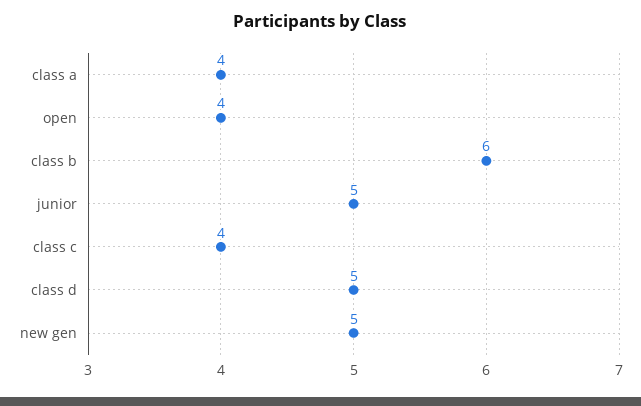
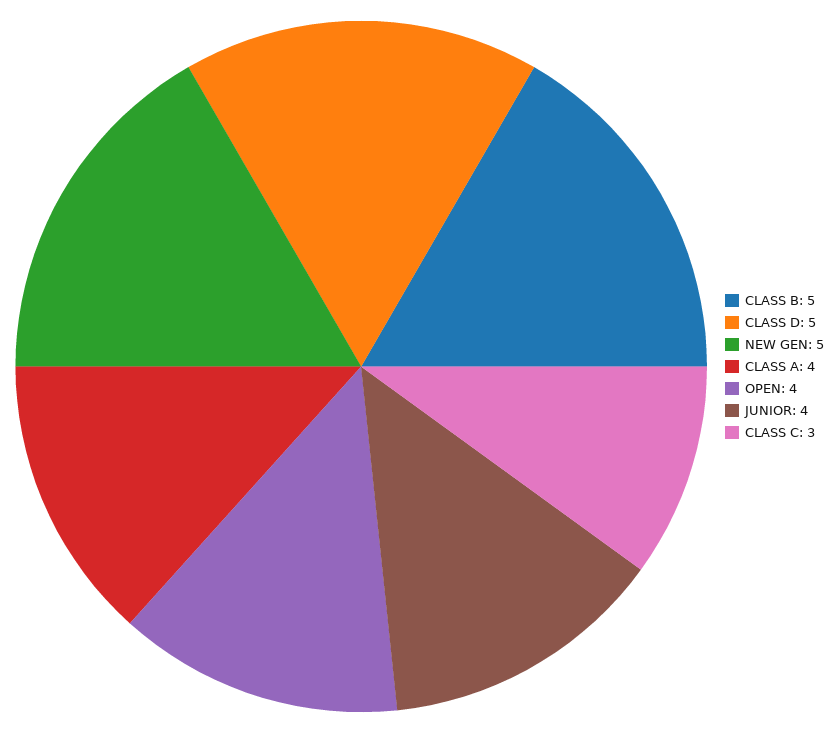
class b: 6 -> 5
junior: 5 -> 4
class c: 4 -> 3

